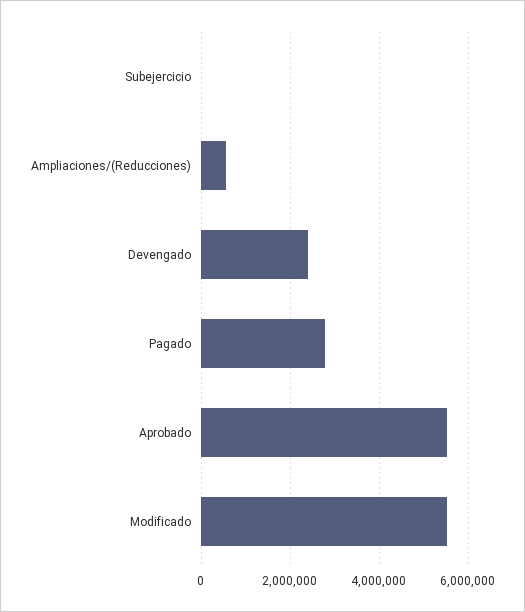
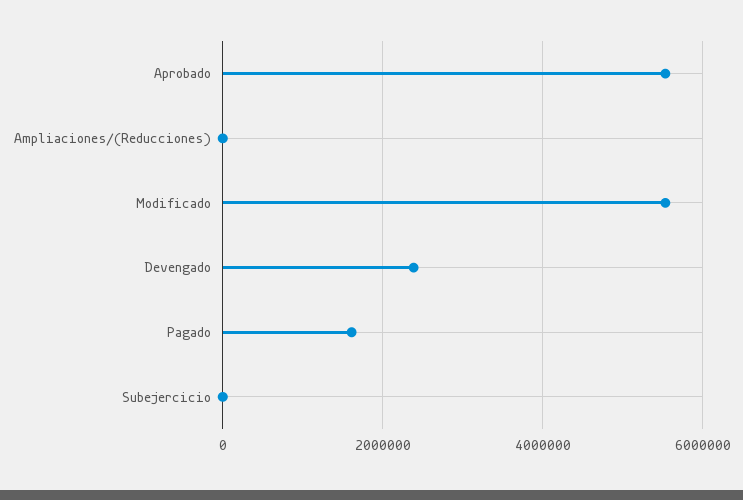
Ampliaciones/(Reducciones): 600000 -> 0
Pagado: 2800000 -> 1600000

